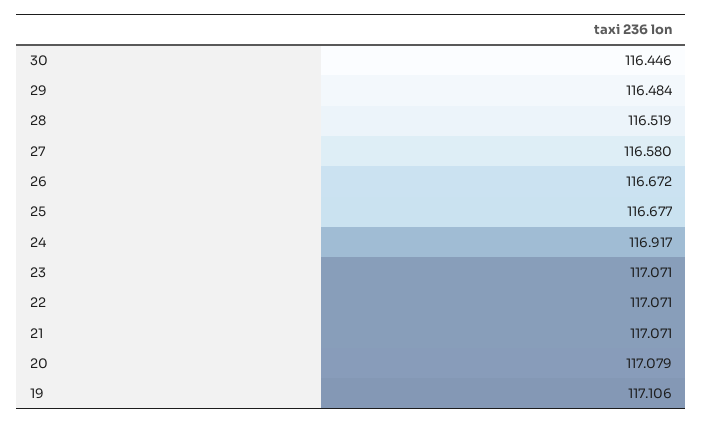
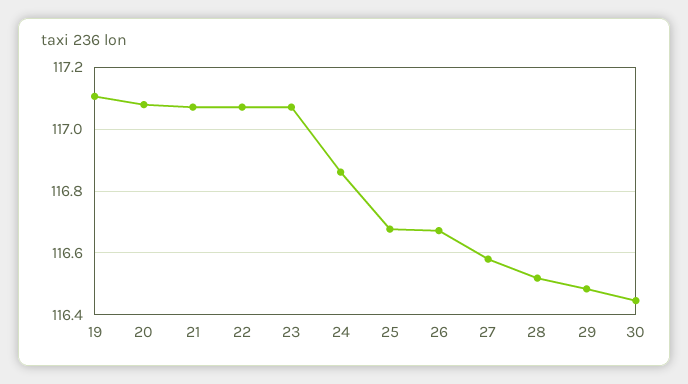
24: 116.917 -> 116.86

